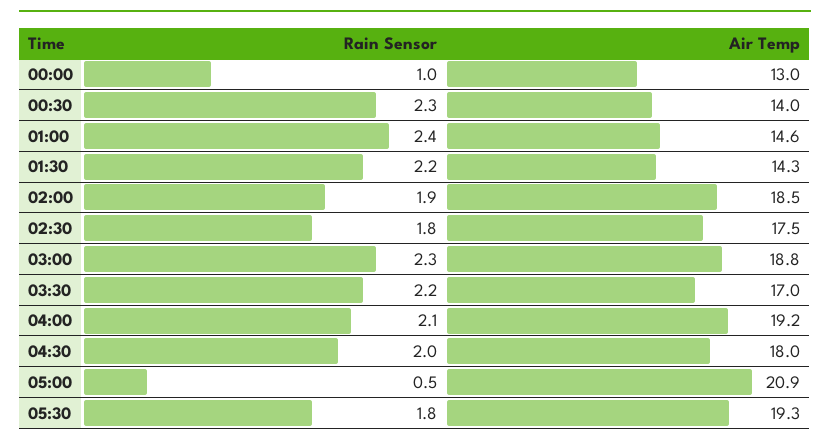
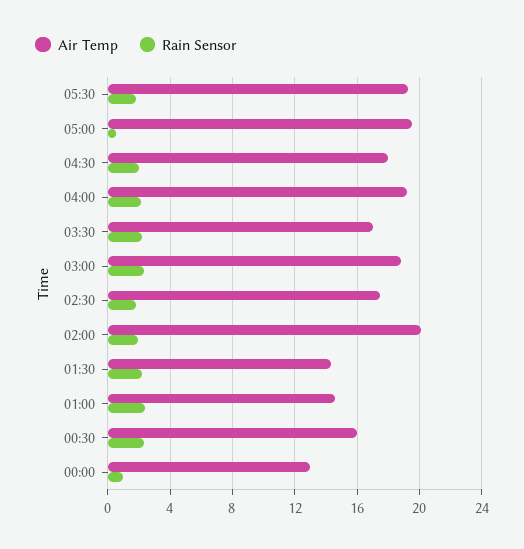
Air Temp, 00:30: 14 -> 16
Air Temp, 02:00: 18.5 -> 20
Air Temp, 05:00: 20.9 -> 19.5

